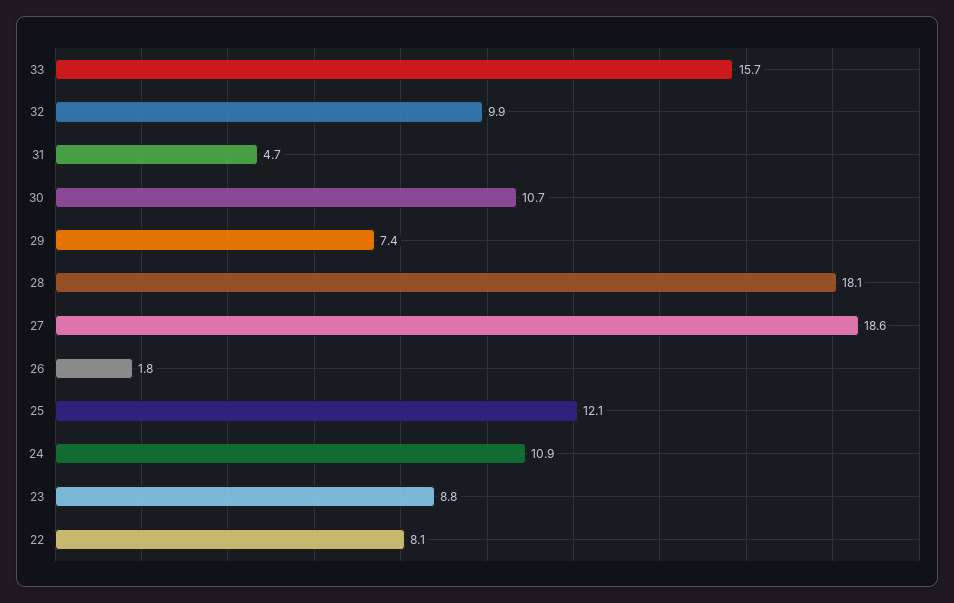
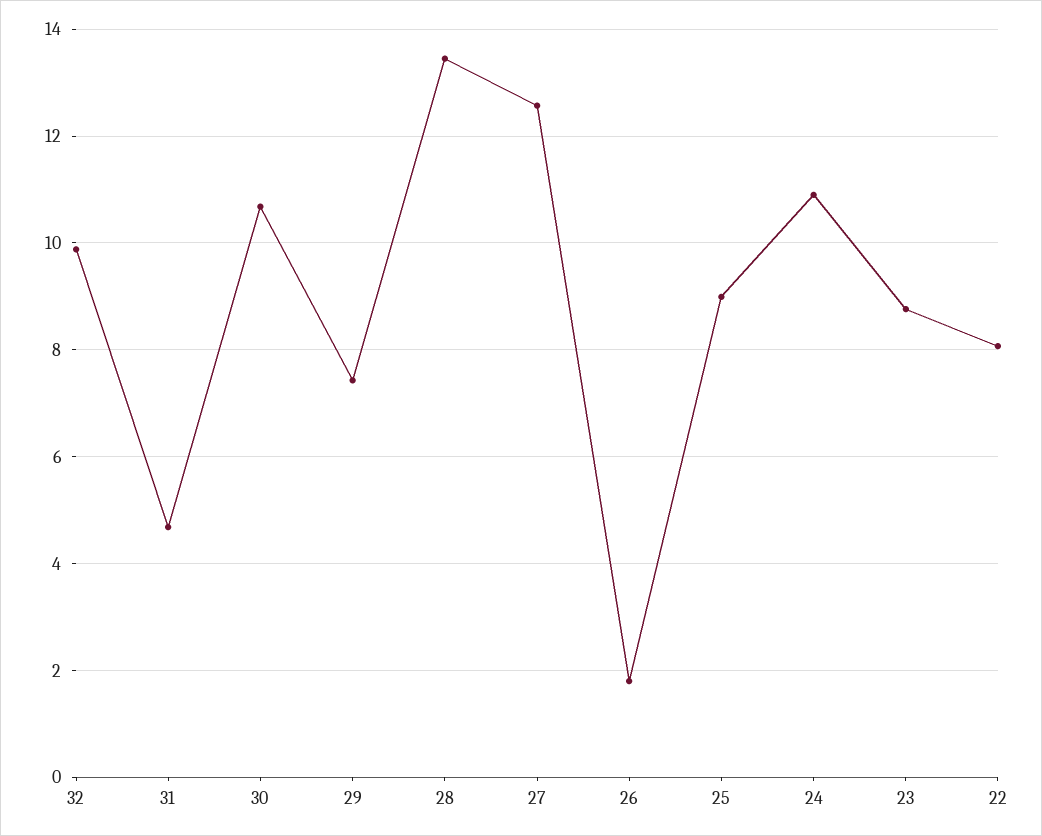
33: 15.7 -> none
28: 18.1 -> 13.4
27: 18.6 -> 12.6
25: 12.1 -> 9

